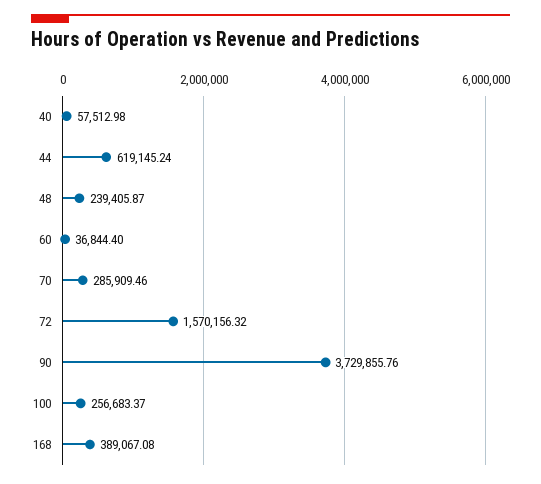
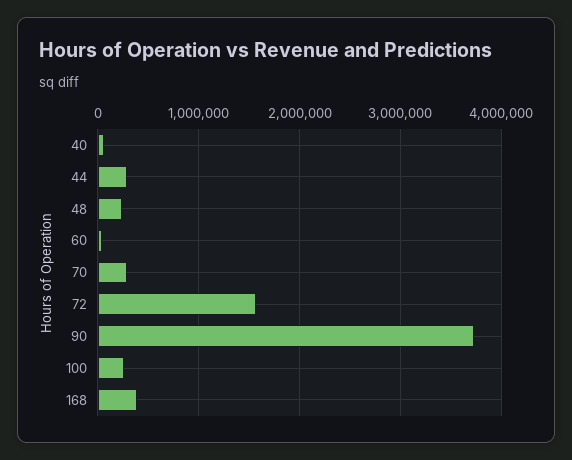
44: 619145.24 -> 300000

